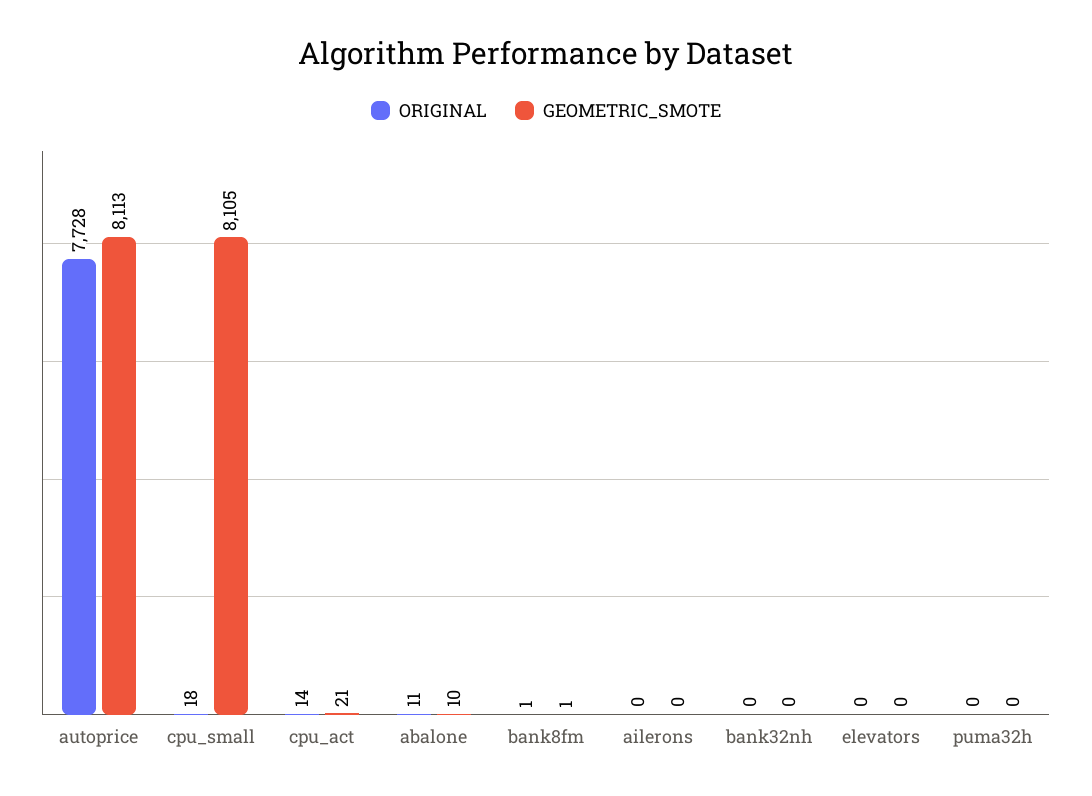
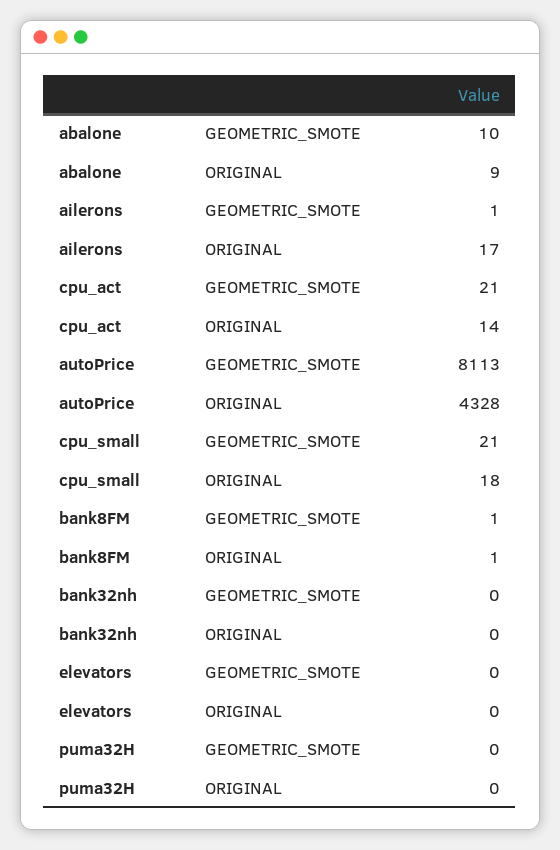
ORIGINAL, autoprice: 7728 -> 4328
GEOMETRIC_SMOTE, cpu_small: 8105 -> 21
ORIGINAL, abalone: 11 -> 9
ORIGINAL, ailerons: 0 -> 17
GEOMETRIC_SMOTE, ailerons: 0 -> 1

